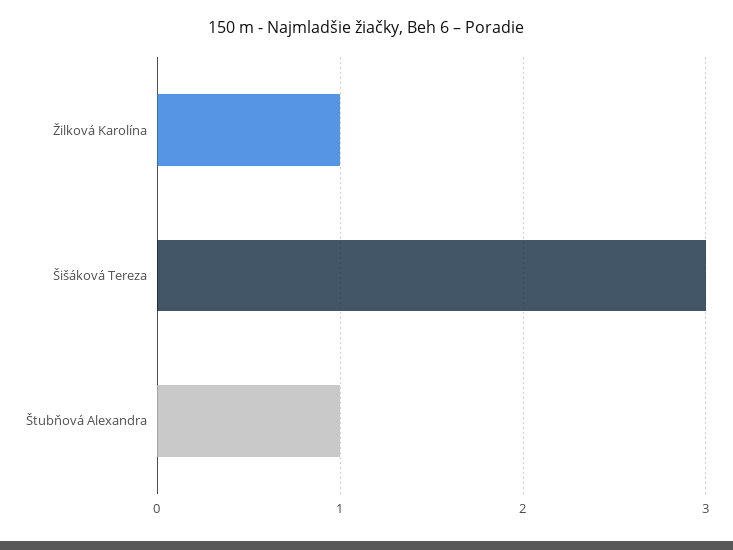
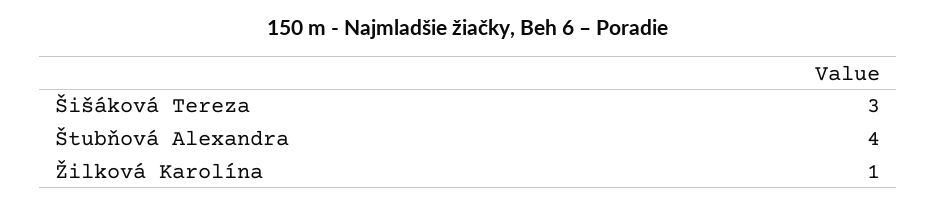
Štubňová Alexandra: 1 -> 4

